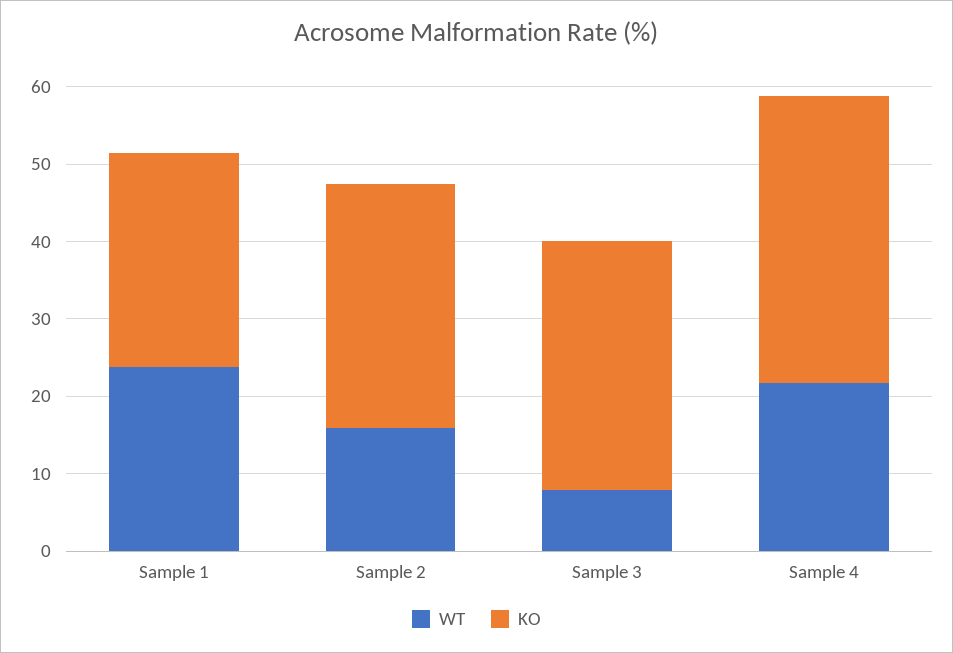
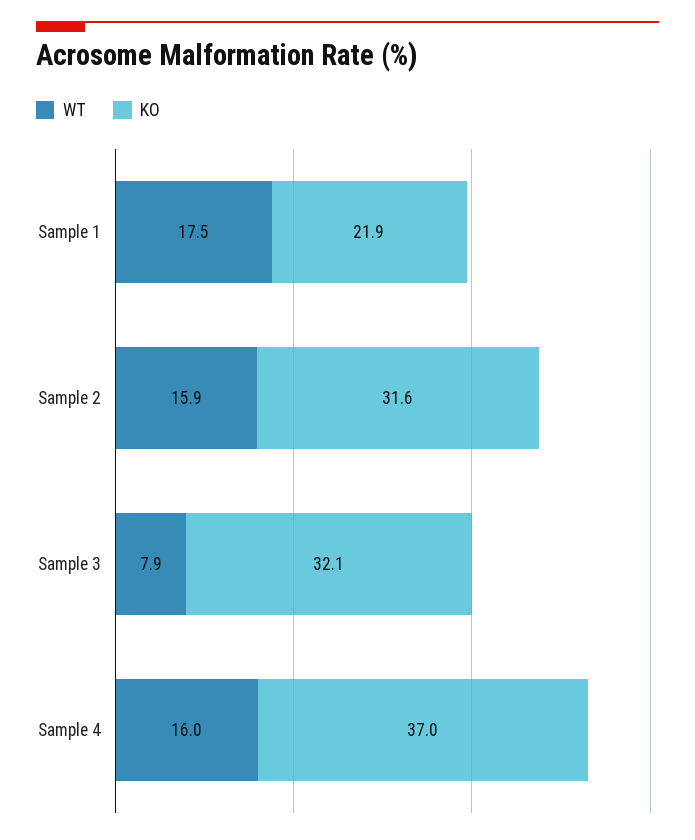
WT, Sample 1: 24 -> 17.5
KO, Sample 1: 28 -> 21.9
WT, Sample 4: 22 -> 16

